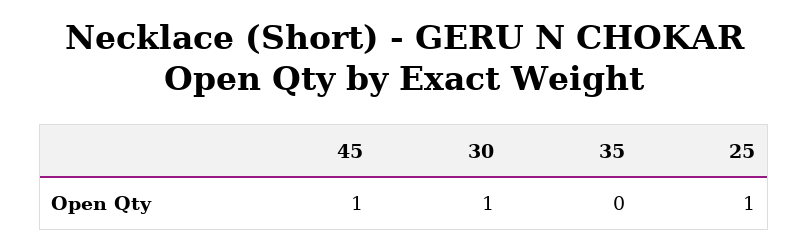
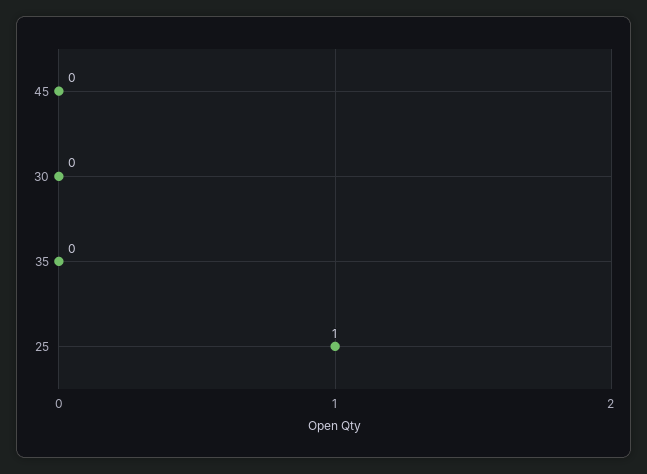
45: 1 -> 0
30: 1 -> 0

